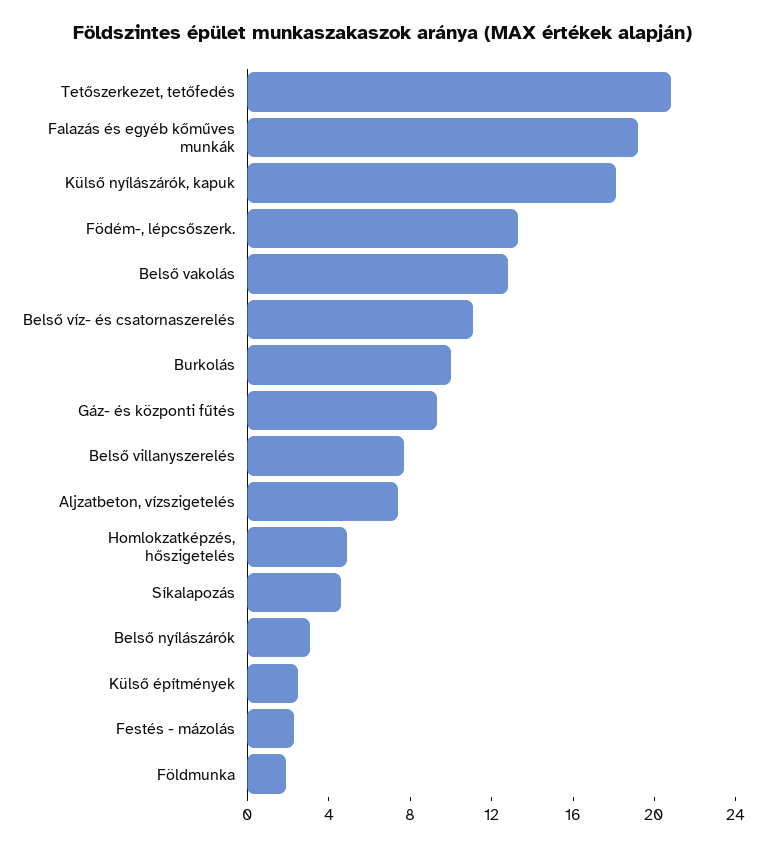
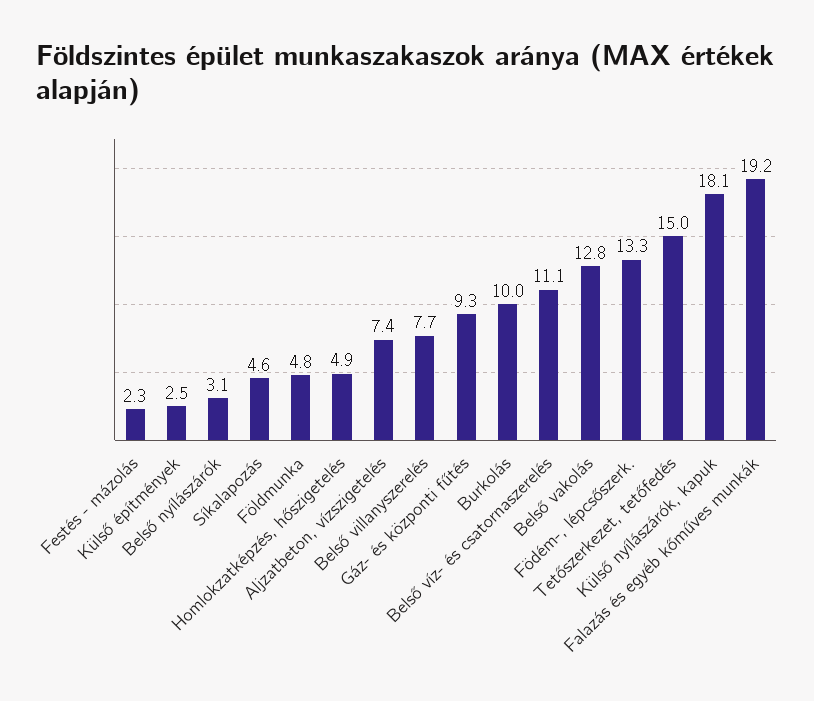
Tetőszerkezet, tetőfedés: 21 -> 15
Földmunka: 2 -> 4.8

